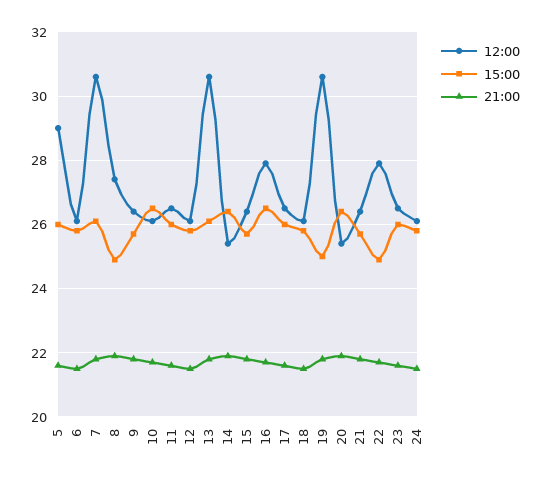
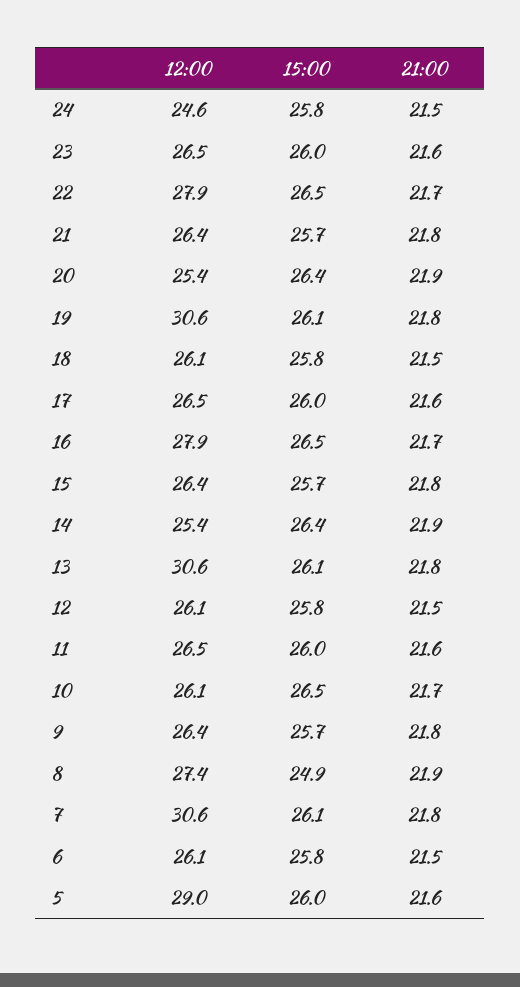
15:00, 19: 25 -> 26.1
15:00, 22: 25 -> 26.5
12:00, 24: 26 -> 24.6

